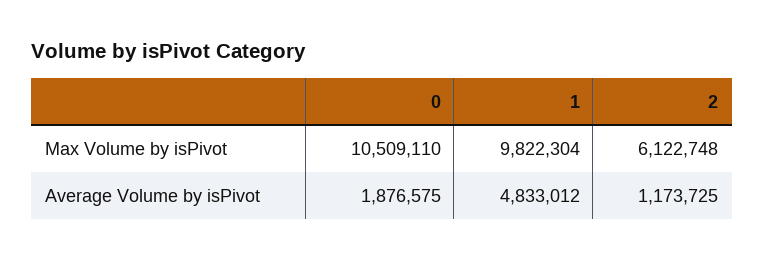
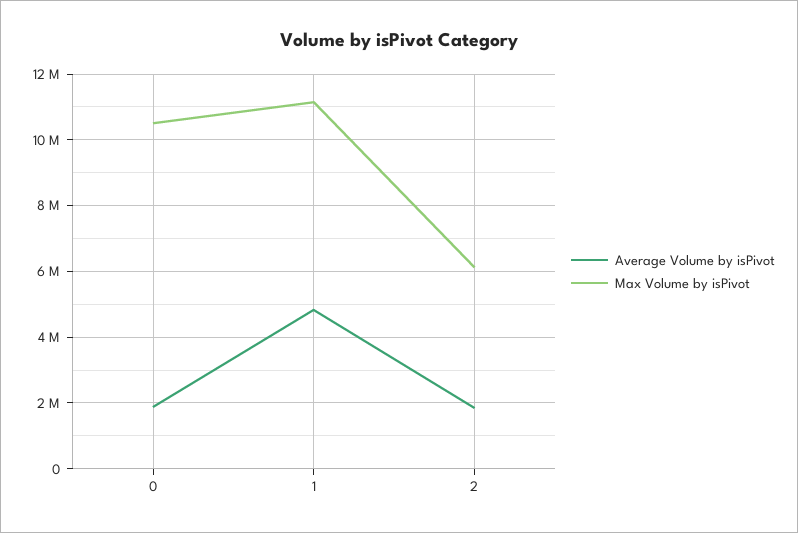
Max Volume by isPivot, 1: 9822304 -> 11200000
Average Volume by isPivot, 2: 1173725 -> 1800000

